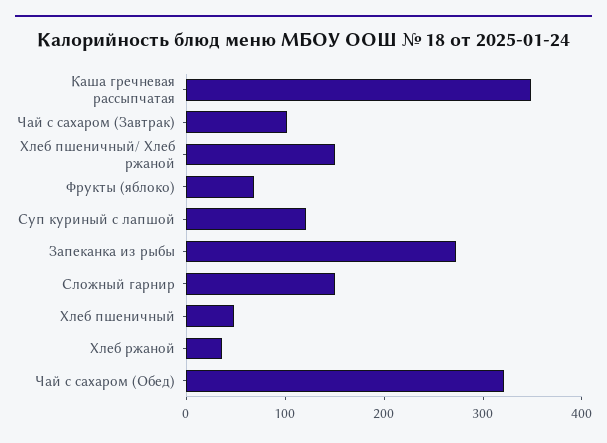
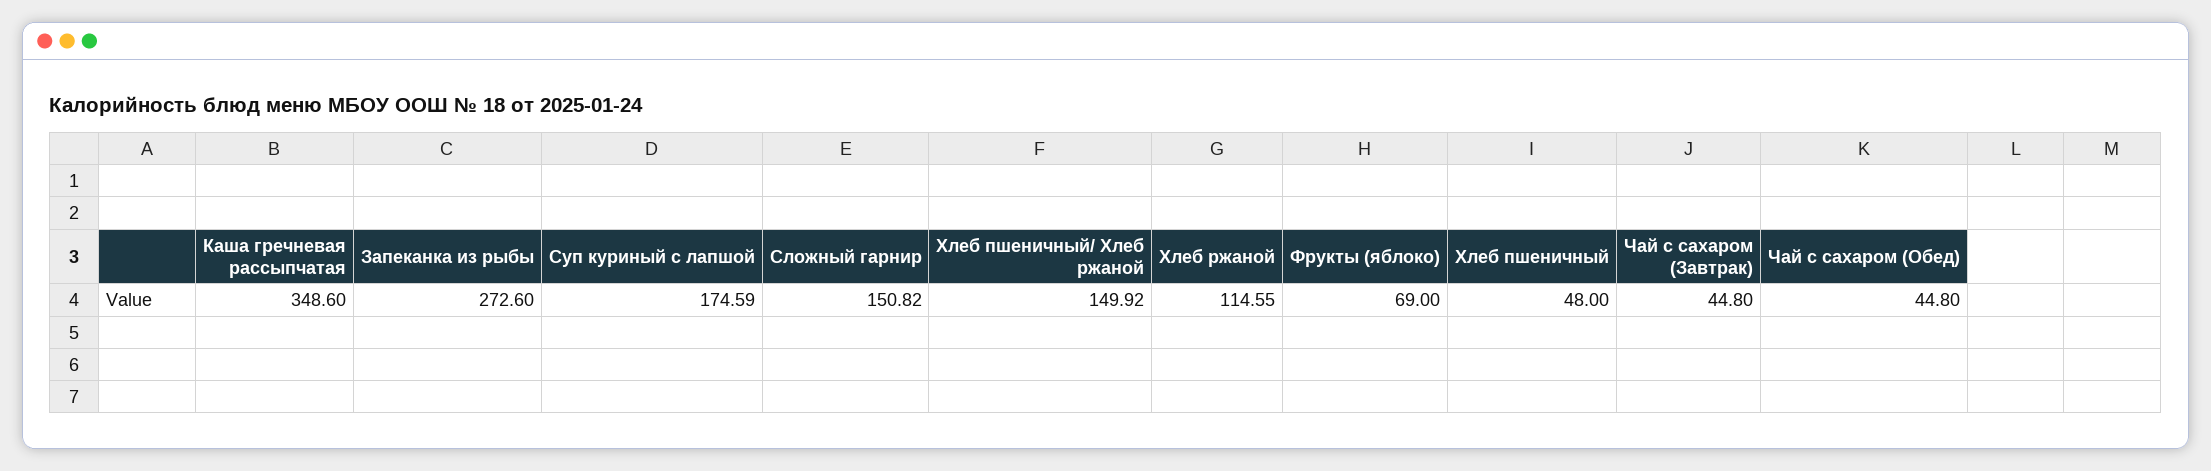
Чай с сахаром (Завтрак): 100 -> 44.8
Суп куриный с лапшой: 120 -> 174.59
Хлеб ржаной: 40 -> 114.55
Чай с сахаром (Обед): 320 -> 44.8

